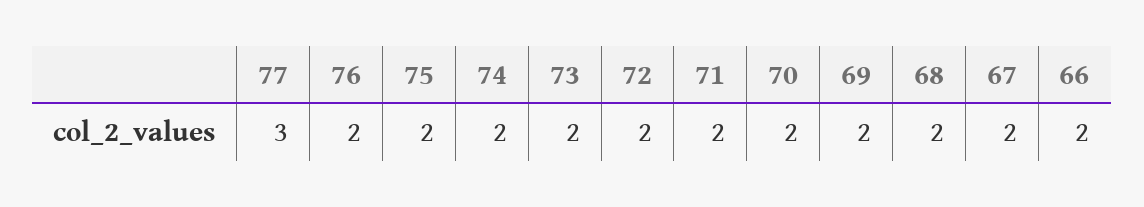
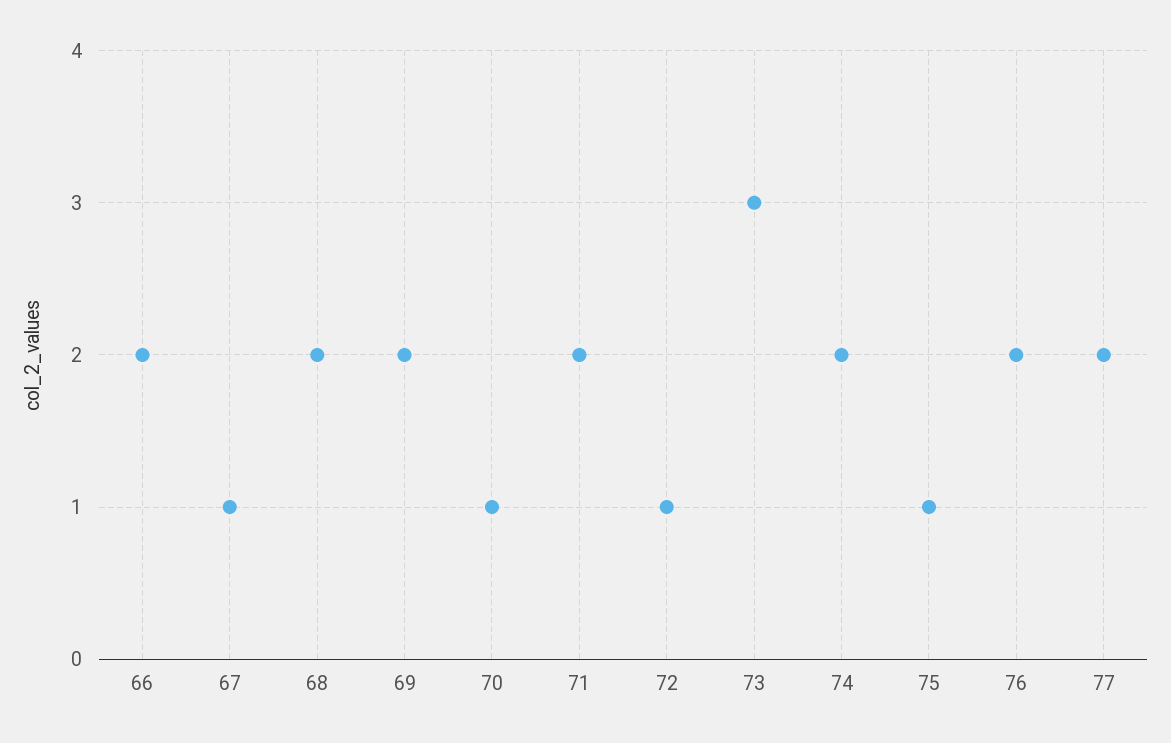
77: 3 -> 2
75: 2 -> 1
73: 2 -> 3
72: 2 -> 1
70: 2 -> 1
67: 2 -> 1

